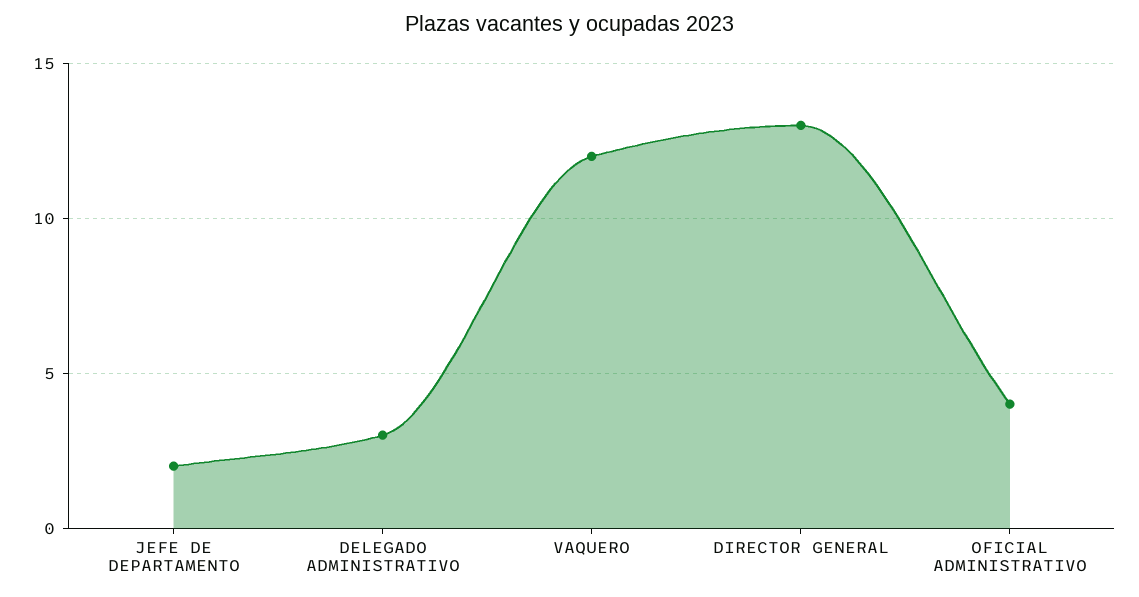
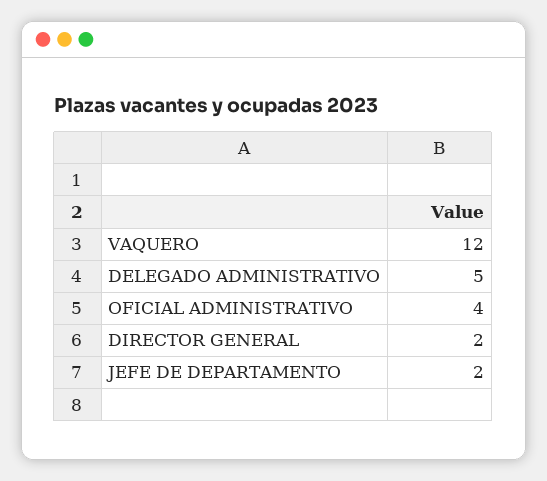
DELEGADO ADMINISTRATIVO: 3 -> 5
DIRECTOR GENERAL: 13 -> 2

